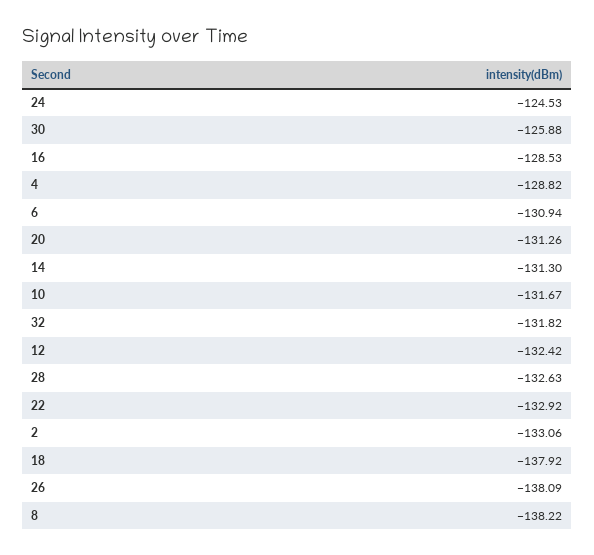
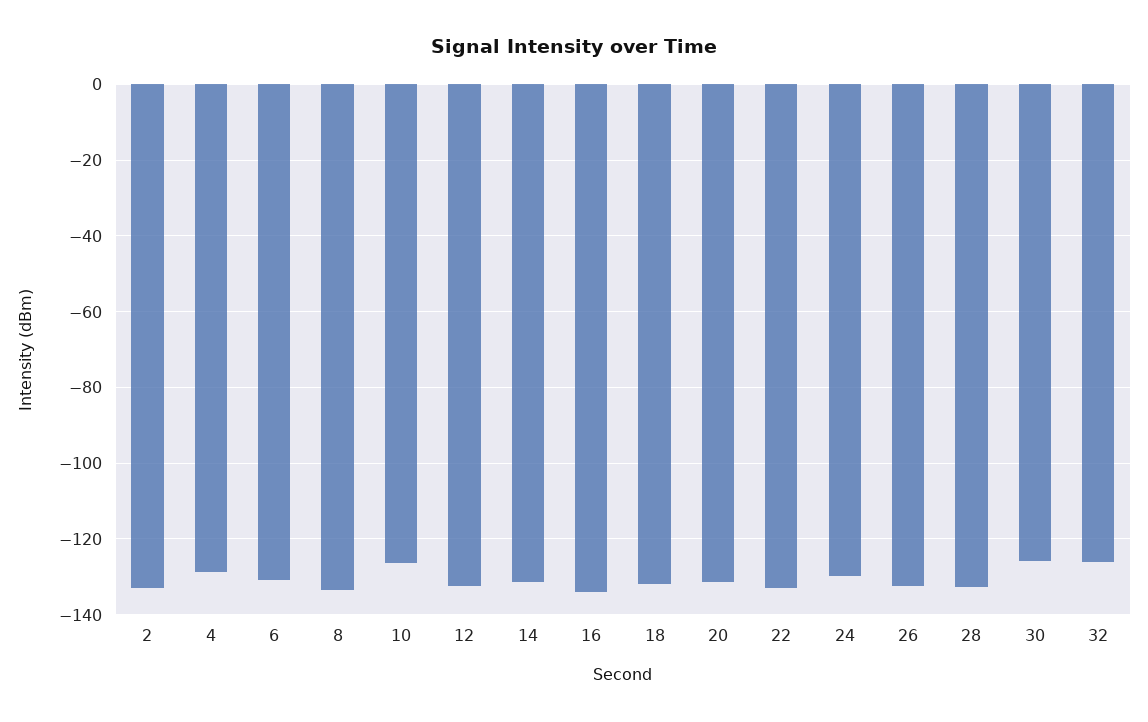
24: -124.53 -> -130
16: -128.53 -> -134
10: -131.67 -> -126
32: -131.82 -> -126
18: -137.92 -> -132
26: -138.09 -> -132
8: -138.22 -> -134

